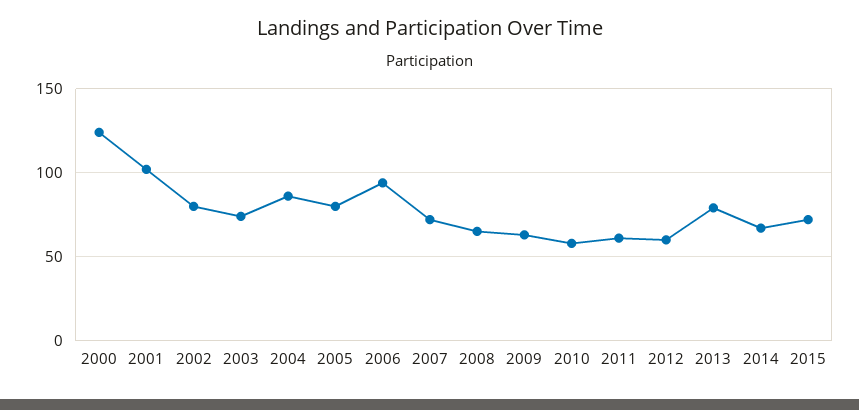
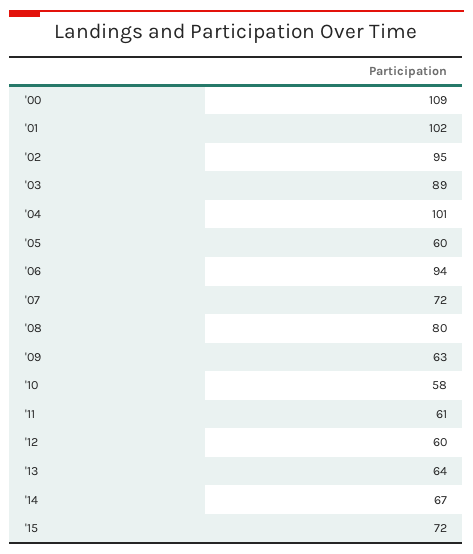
2000: 125 -> 109
2002: 80 -> 95
2003: 75 -> 89
2004: 85 -> 101
2005: 80 -> 60
2008: 65 -> 80
2013: 80 -> 64

